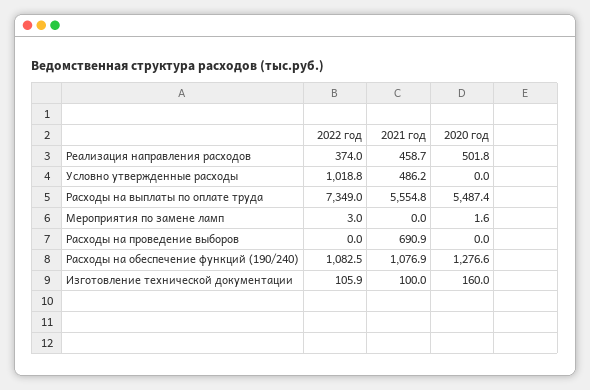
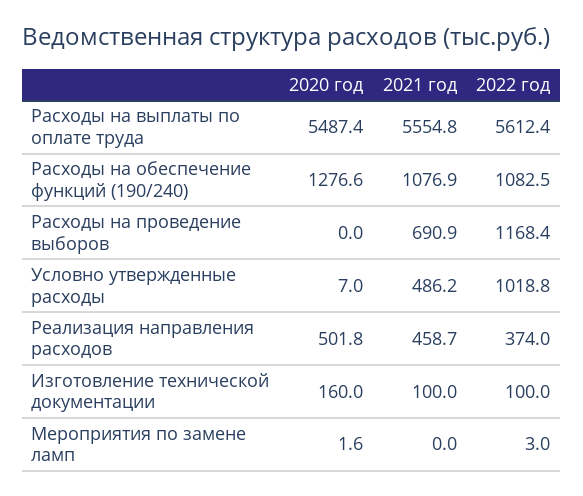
2020 год, Условно утвержденные расходы: 0 -> 7
2022 год, Расходы на выплаты по оплате труда: 7349 -> 5612.4
2022 год, Расходы на проведение выборов: 0 -> 1168.4
2022 год, Изготовление технической документации: 105.9 -> 100

